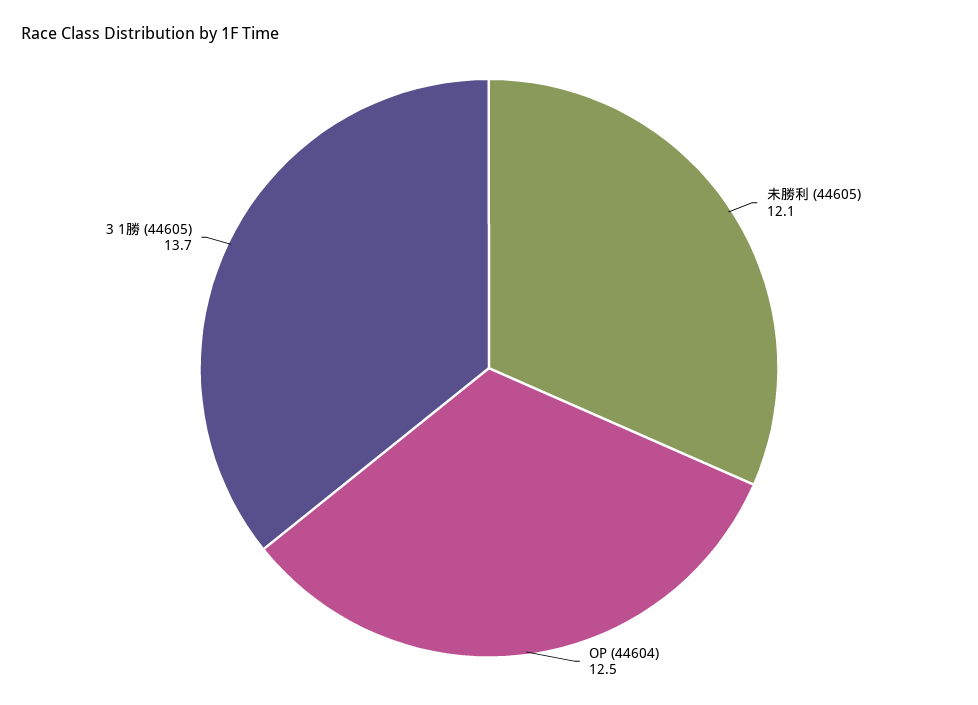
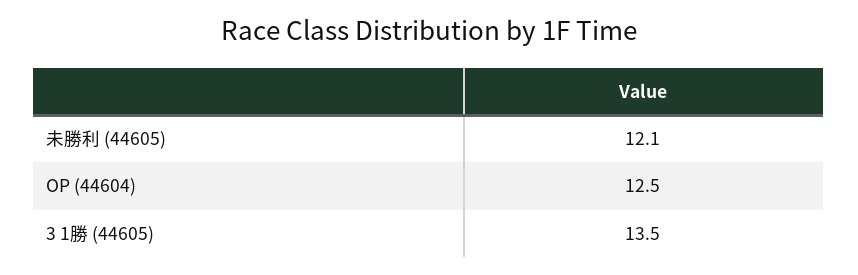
3 1勝 (44605): 13.7 -> 13.5

